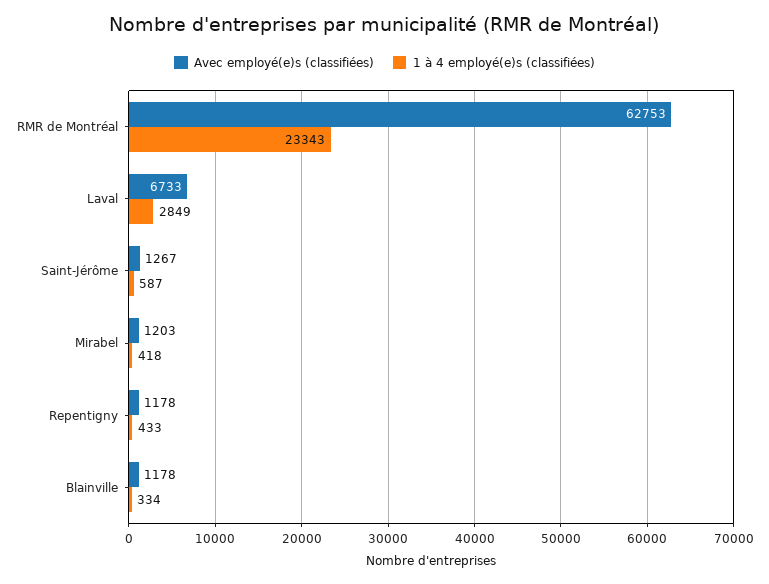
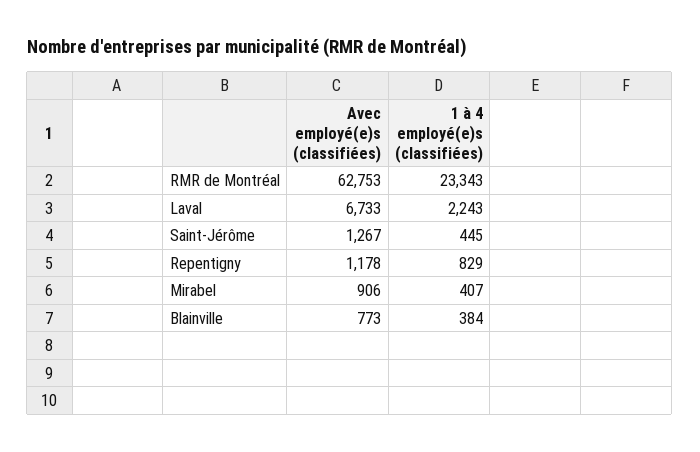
1 à 4 employé(e)s (classifiées), Laval: 2849 -> 2243
1 à 4 employé(e)s (classifiées), Saint-Jérôme: 587 -> 445
Avec employé(e)s (classifiées), Mirabel: 1203 -> 906
1 à 4 employé(e)s (classifiées), Mirabel: 418 -> 407
1 à 4 employé(e)s (classifiées), Repentigny: 433 -> 829
Avec employé(e)s (classifiées), Blainville: 1178 -> 773
1 à 4 employé(e)s (classifiées), Blainville: 334 -> 384

